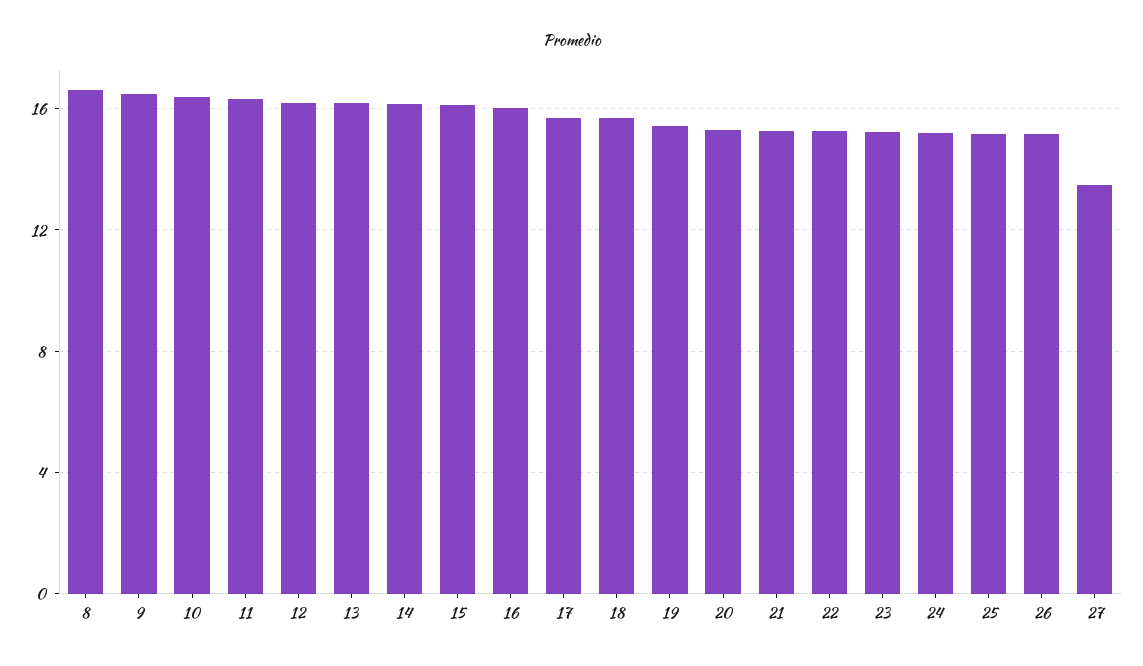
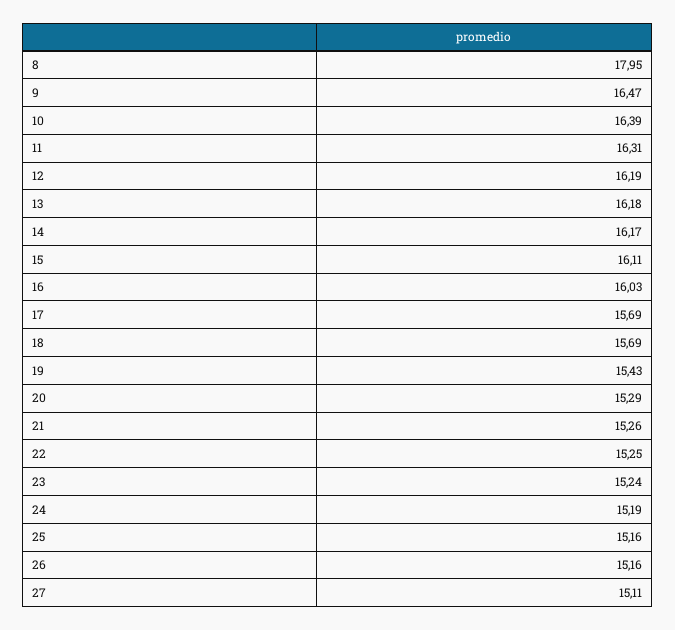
8: 16.5 -> 17.95
27: 13.5 -> 15.11

